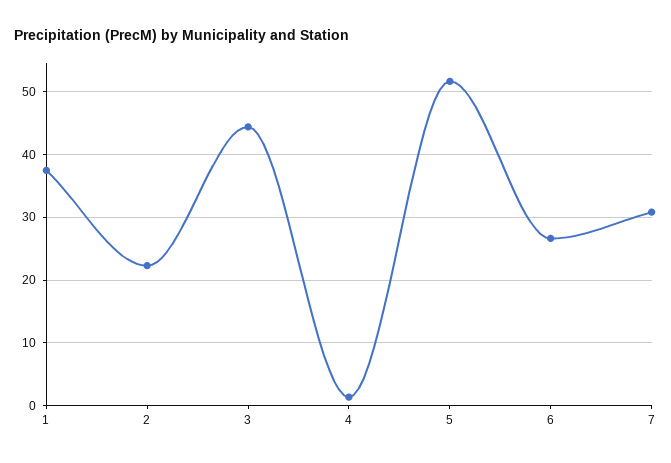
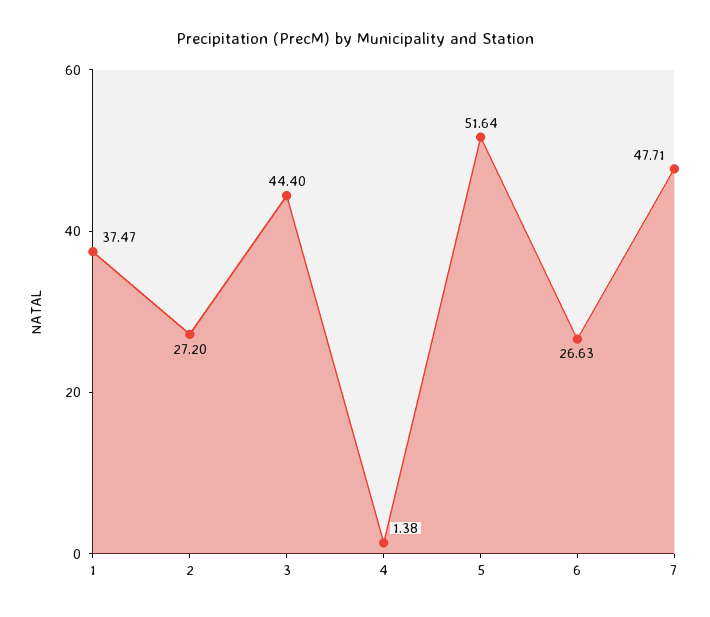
2: 22 -> 27.2
7: 31 -> 47.71

